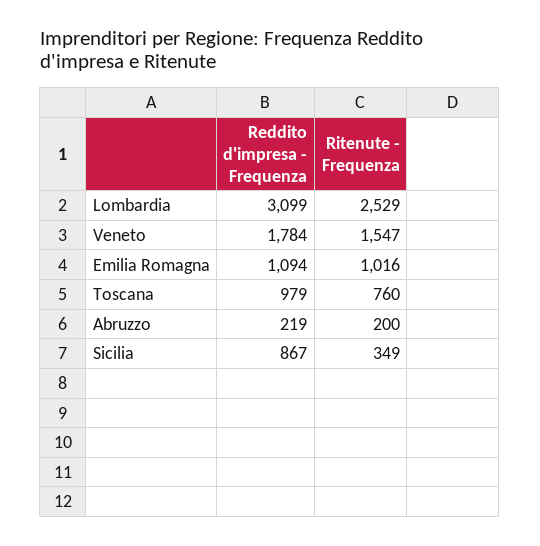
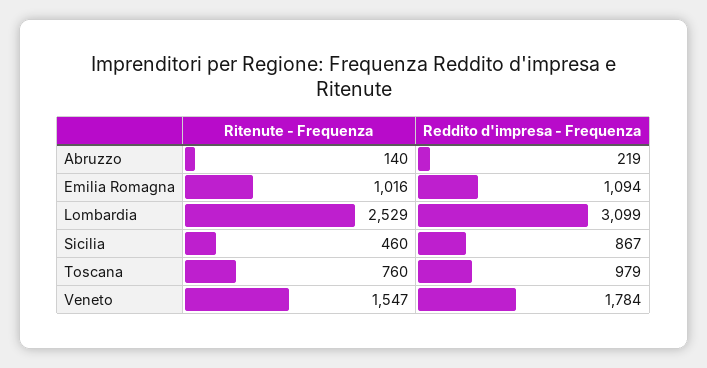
Ritenute - Frequenza, Abruzzo: 200 -> 140
Ritenute - Frequenza, Sicilia: 349 -> 460

